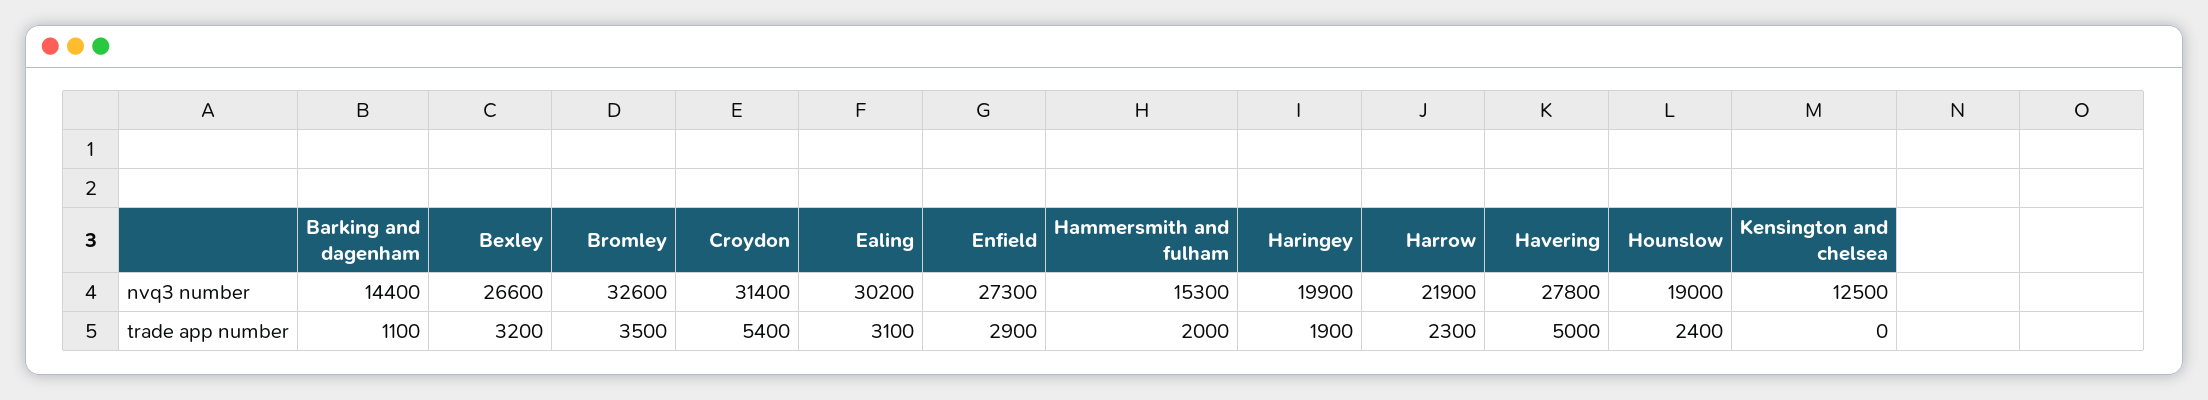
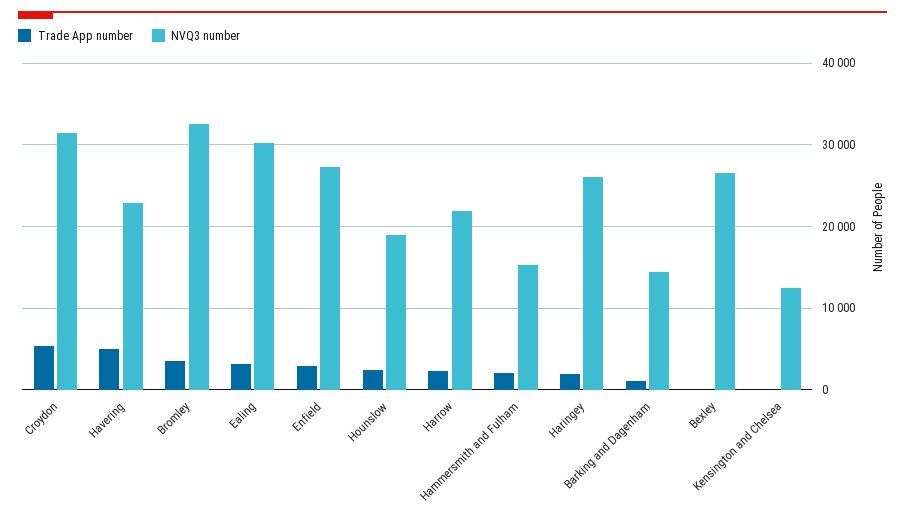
nvq3 number, Haringey: 19900 -> 26000
nvq3 number, Havering: 27800 -> 23000
trade app number, Bexley: 3200 -> 0

